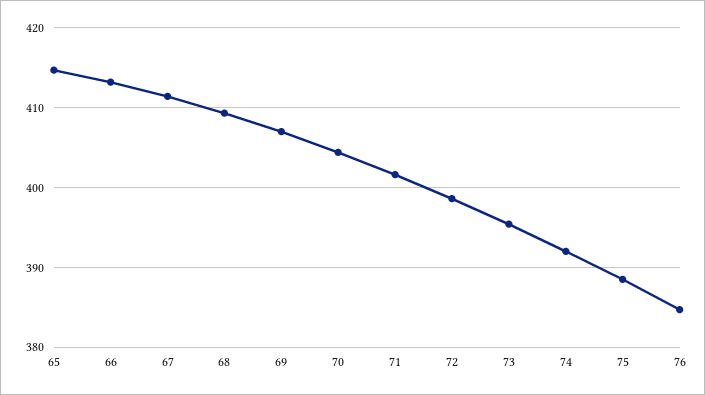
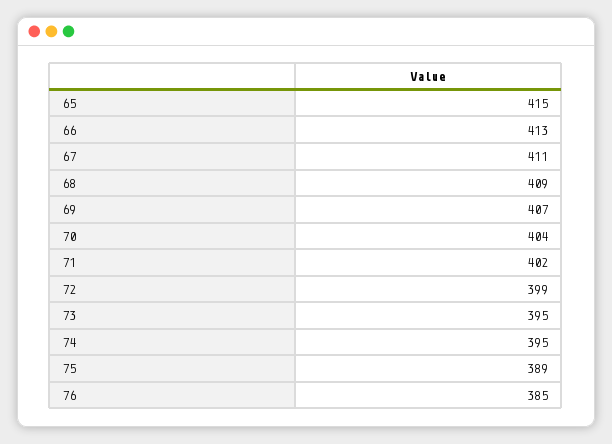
74: 392 -> 395

